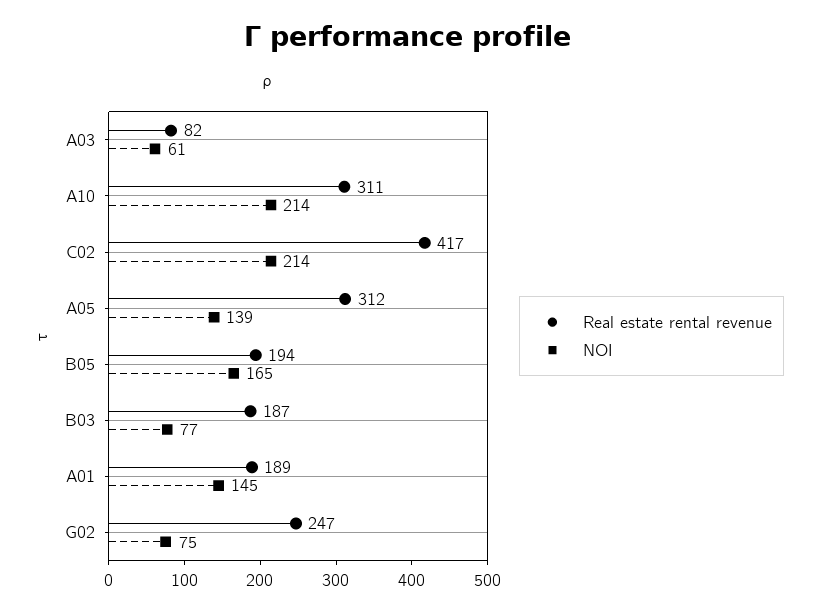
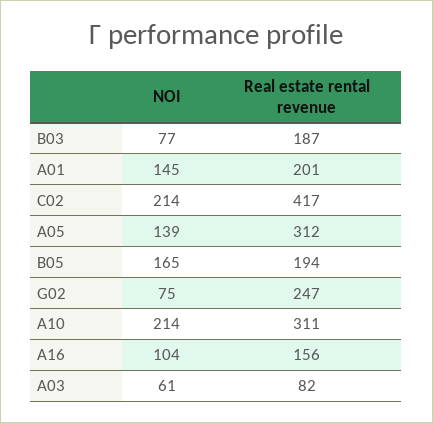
Real estate rental revenue, A01: 189 -> 201
NOI, A16: none -> 104
Real estate rental revenue, A16: none -> 156

